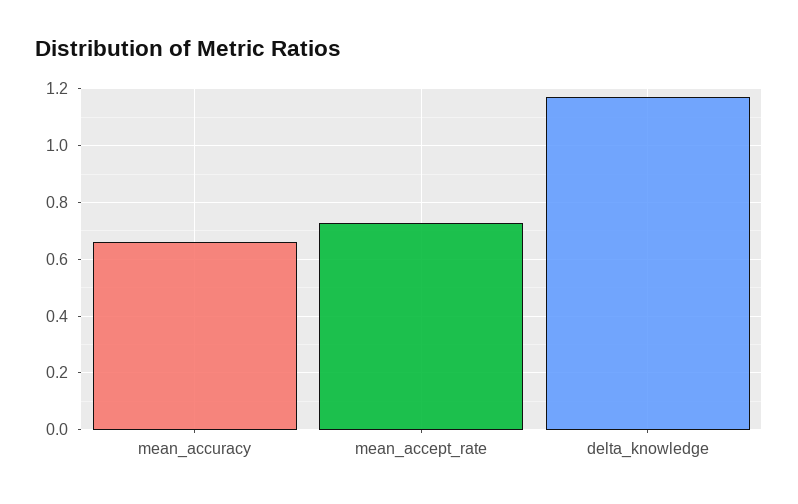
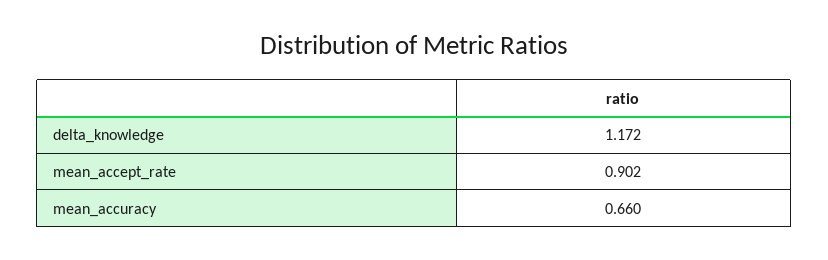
mean_accept_rate: 0.725 -> 0.902

